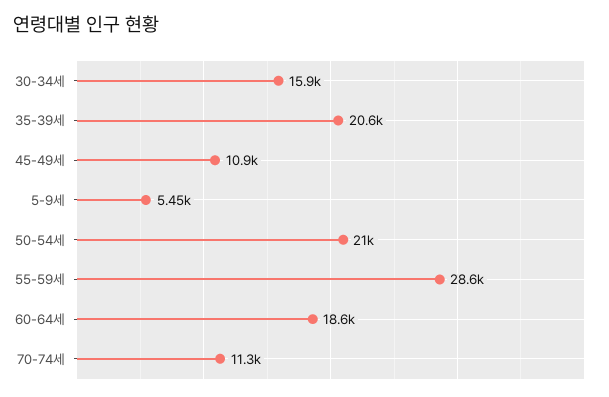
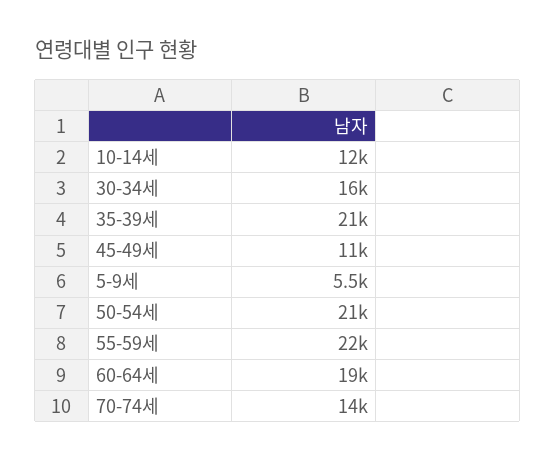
55-59세: 28600 -> 22000
70-74세: 11300 -> 14000
10-14세: none -> 12000

